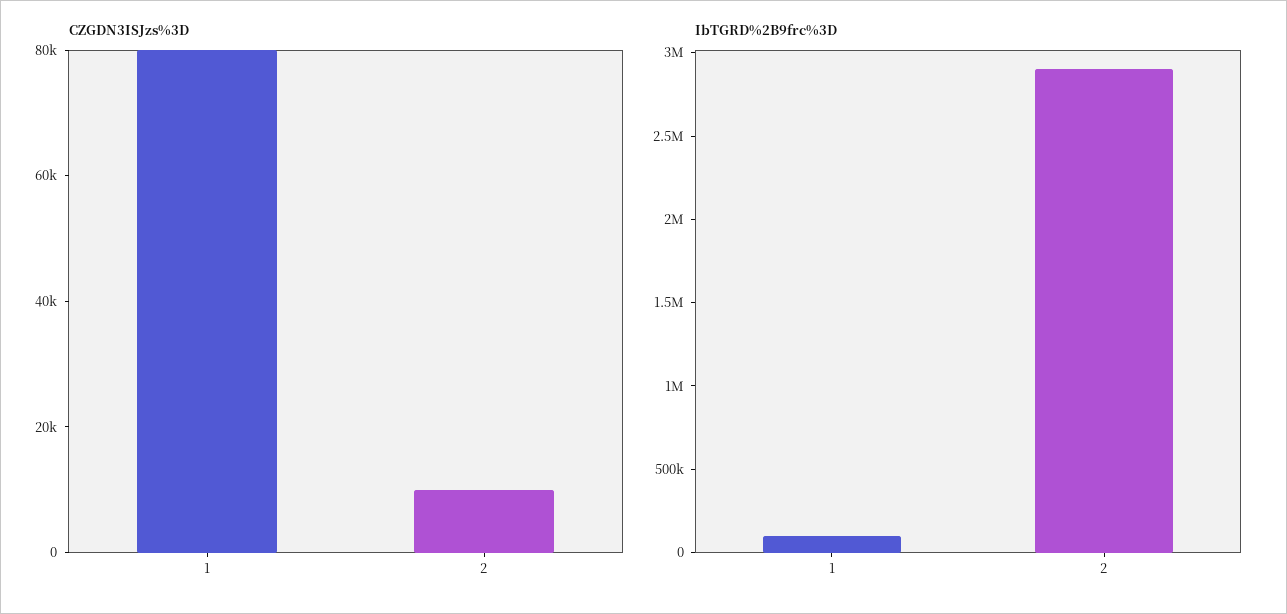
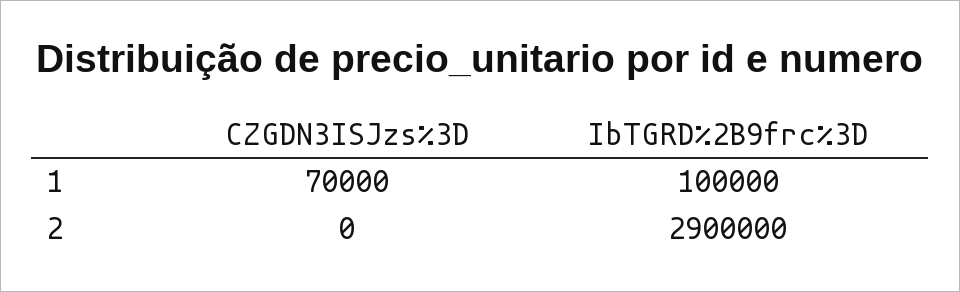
CZGDN3ISJzs%3D, 1: 80000 -> 70000
CZGDN3ISJzs%3D, 2: 10000 -> 0

